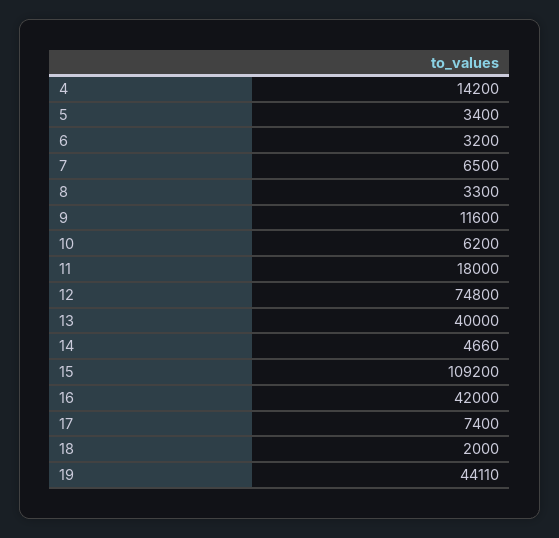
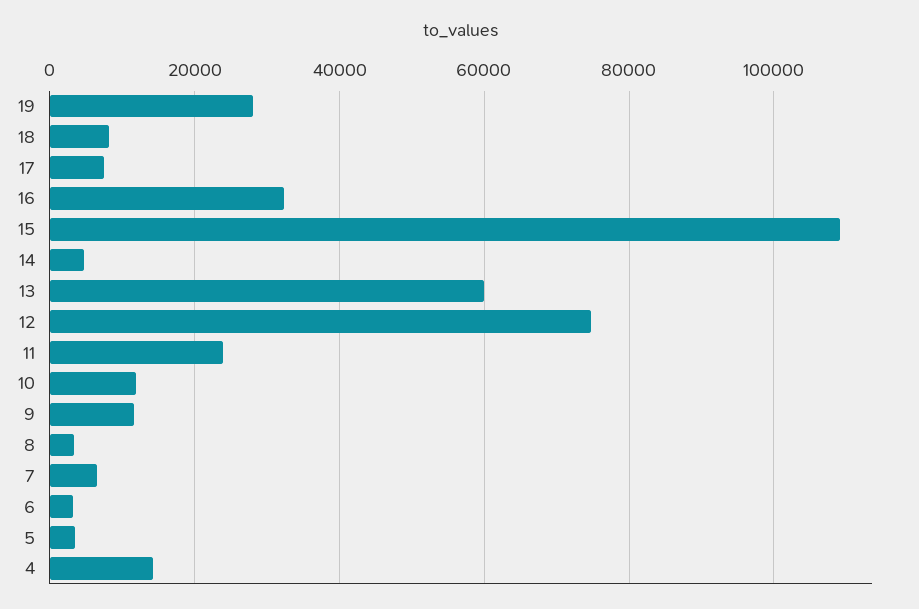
10: 6200 -> 12000
11: 18000 -> 24000
13: 40000 -> 60000
16: 42000 -> 32000
18: 2000 -> 8000
19: 44110 -> 28000

